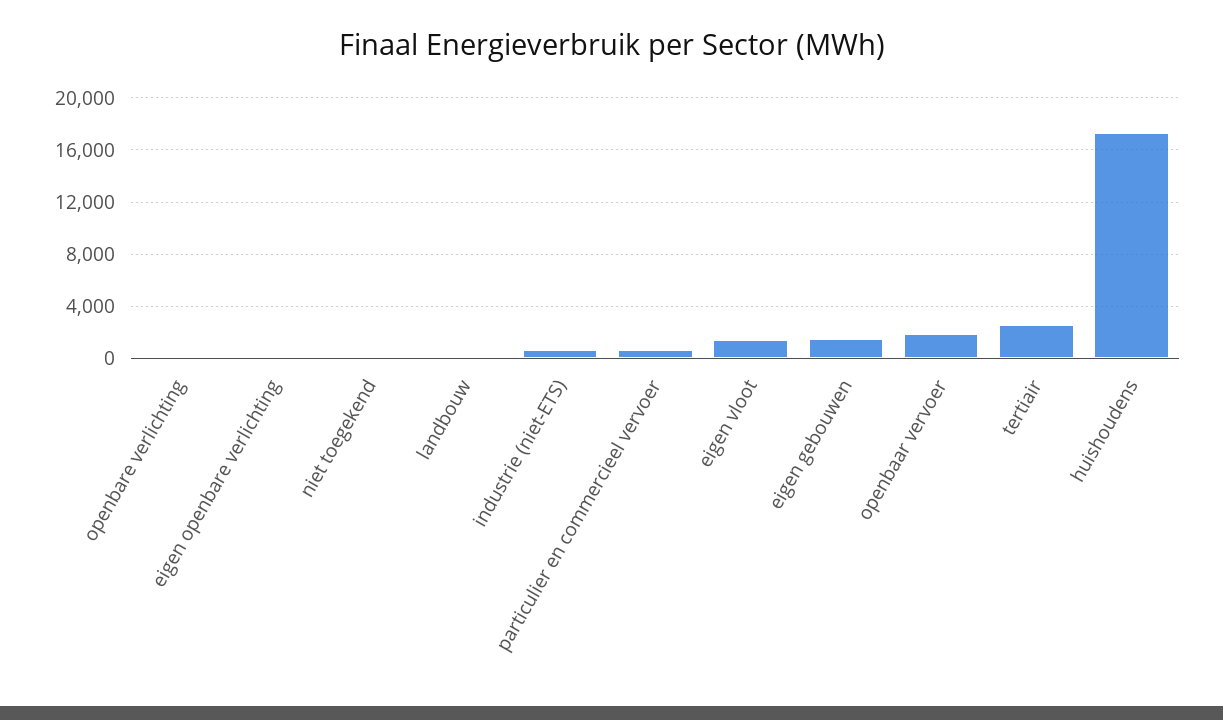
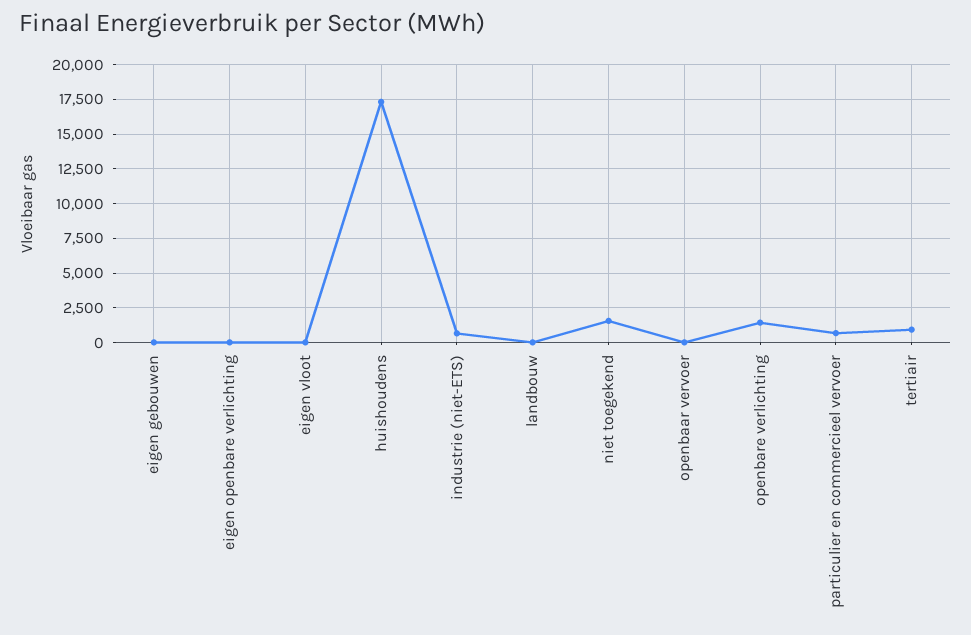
openbare verlichting: 0 -> 1500
niet toegekend: 0 -> 1500
eigen vloot: 1500 -> 0
eigen gebouwen: 1500 -> 0
openbaar vervoer: 2000 -> 0
tertiair: 2500 -> 1000

